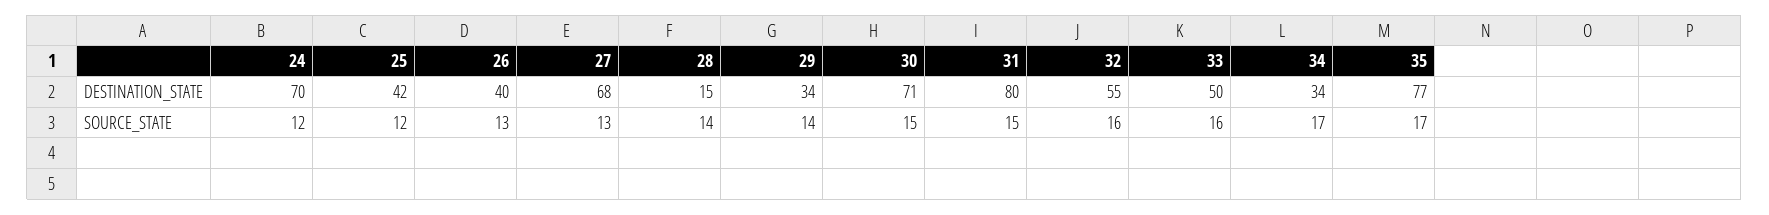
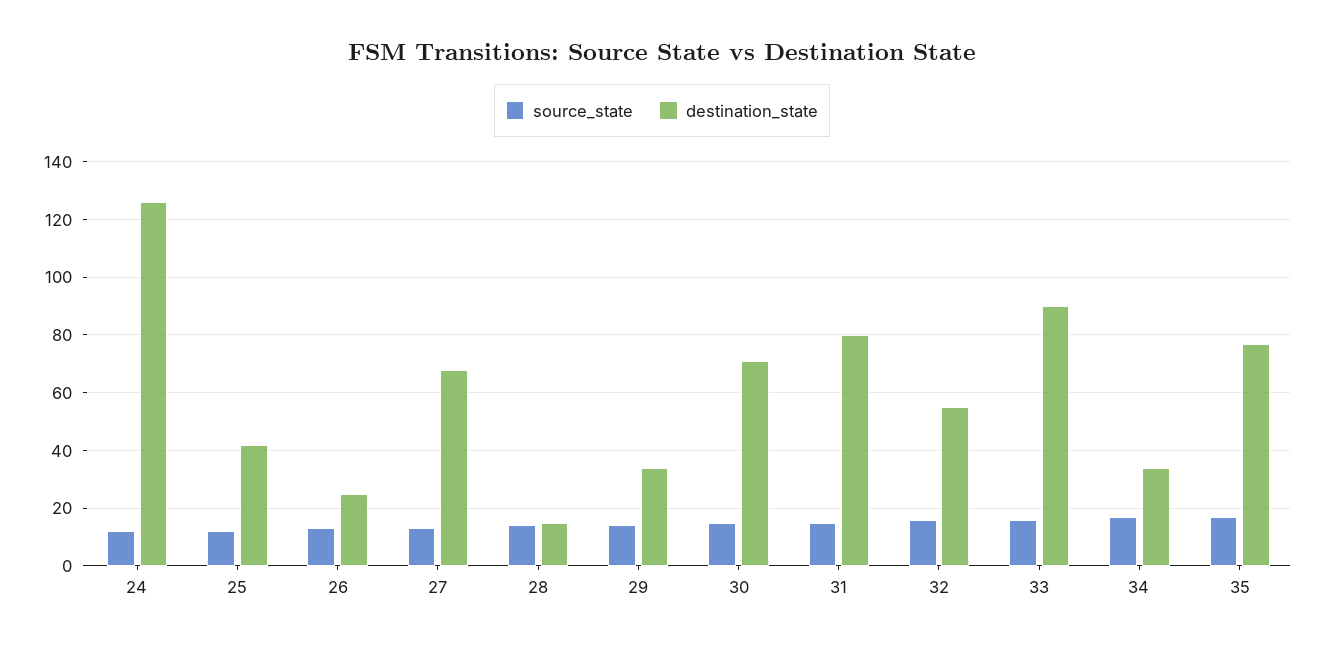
DESTINATION_STATE, 24: 70 -> 125
DESTINATION_STATE, 26: 40 -> 25
DESTINATION_STATE, 33: 50 -> 90

